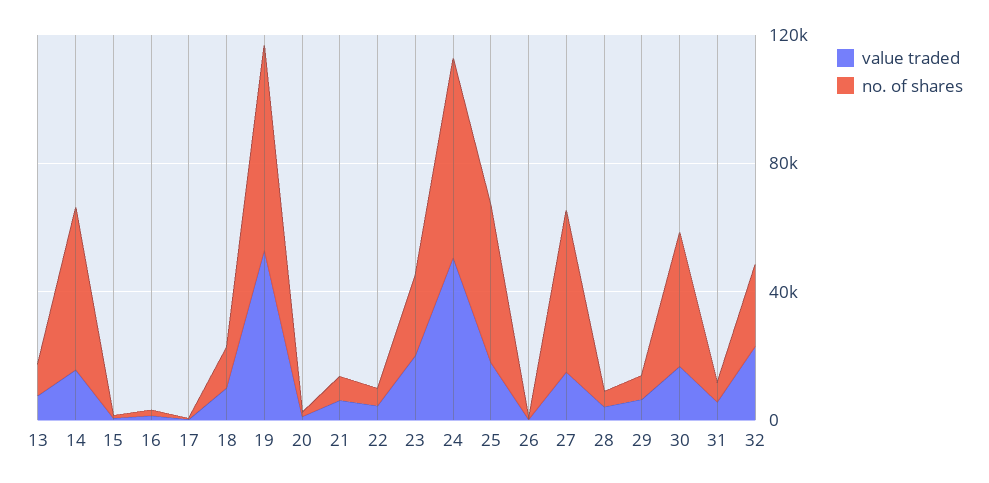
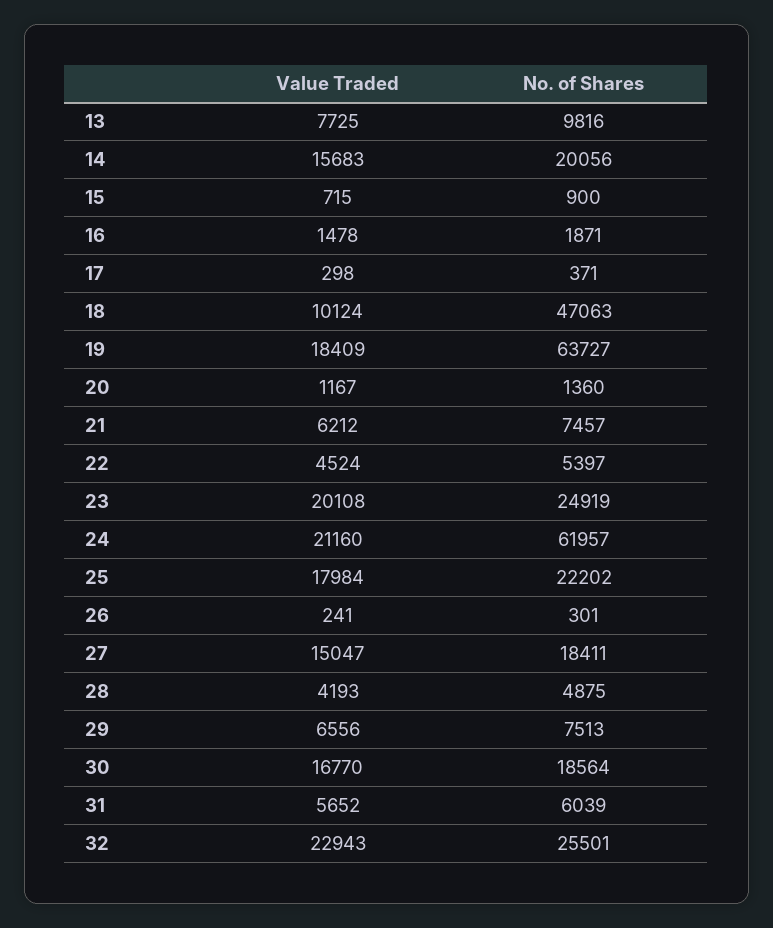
no. of shares, 14: 50000 -> 20056
no. of shares, 18: 10000 -> 47063
value traded, 19: 50000 -> 18409
value traded, 24: 50000 -> 21160
no. of shares, 25: 50000 -> 22202
no. of shares, 27: 50000 -> 18411
no. of shares, 30: 40000 -> 18564

